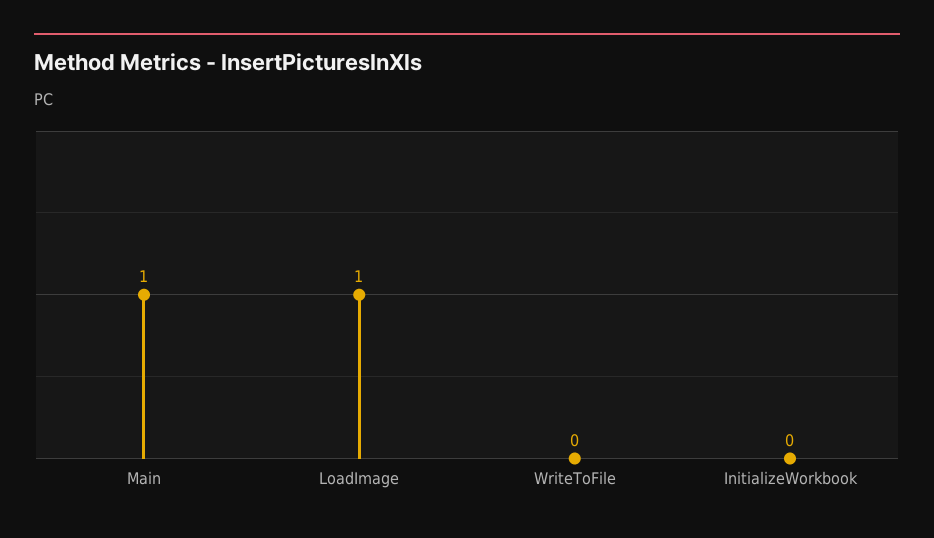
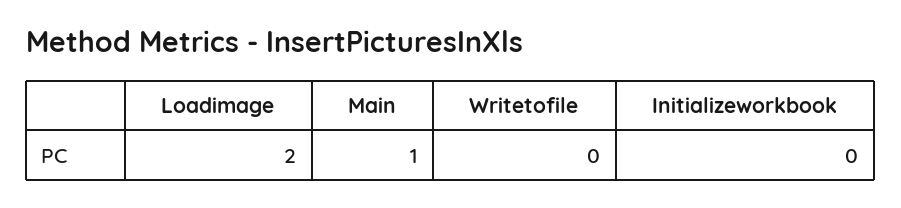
LoadImage: 1 -> 2

